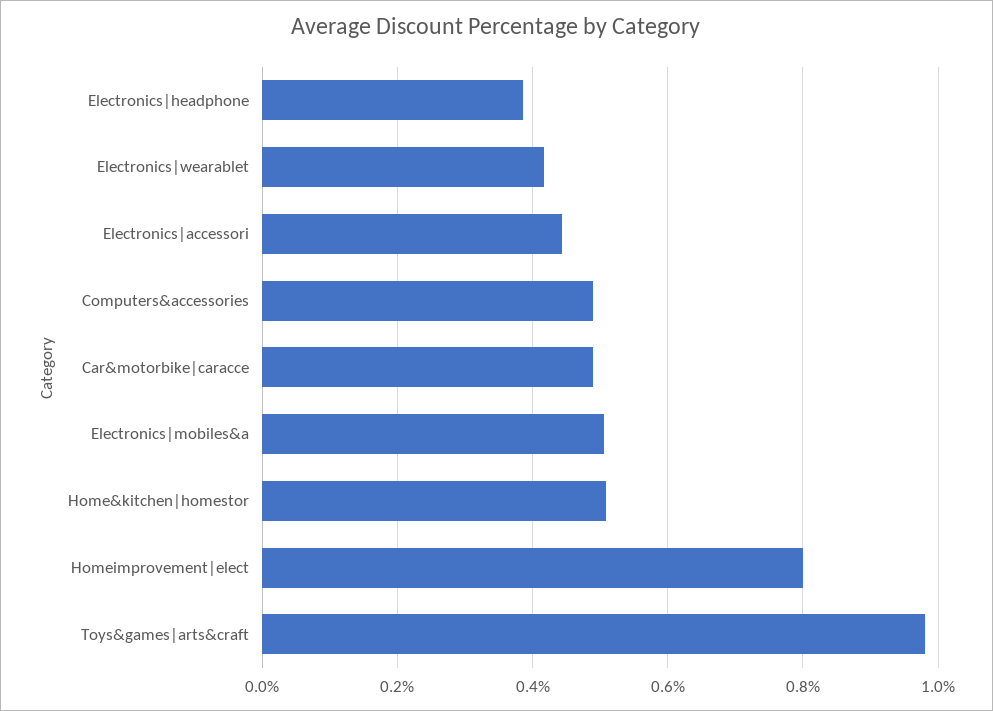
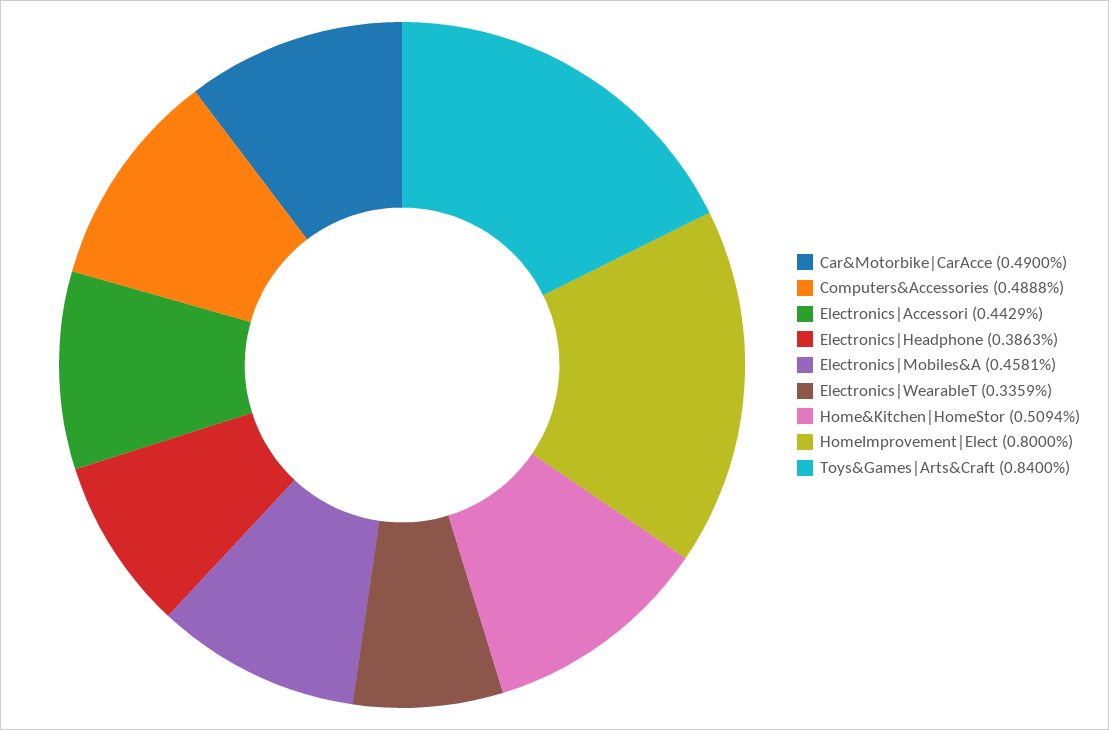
Electronics|wearablet: 0.42 -> 0.3359
Electronics|mobiles&a: 0.5 -> 0.4581
Toys&games|arts&craft: 0.98 -> 0.84

